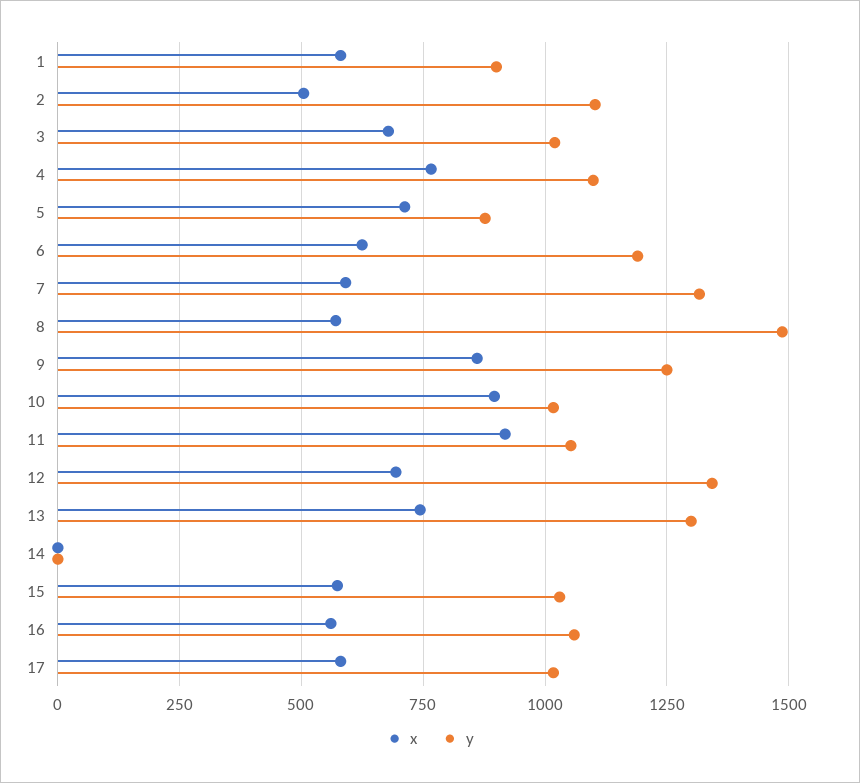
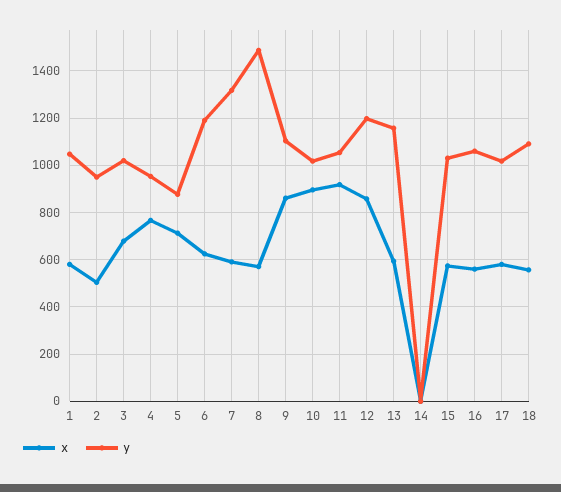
y, 1: 900 -> 1050
y, 2: 1100 -> 950
y, 4: 1100 -> 950
y, 9: 1250 -> 1100
x, 12: 700 -> 850
y, 12: 1350 -> 1200
x, 13: 750 -> 600
y, 13: 1300 -> 1150
x, 18: none -> 550
y, 18: none -> 1100

